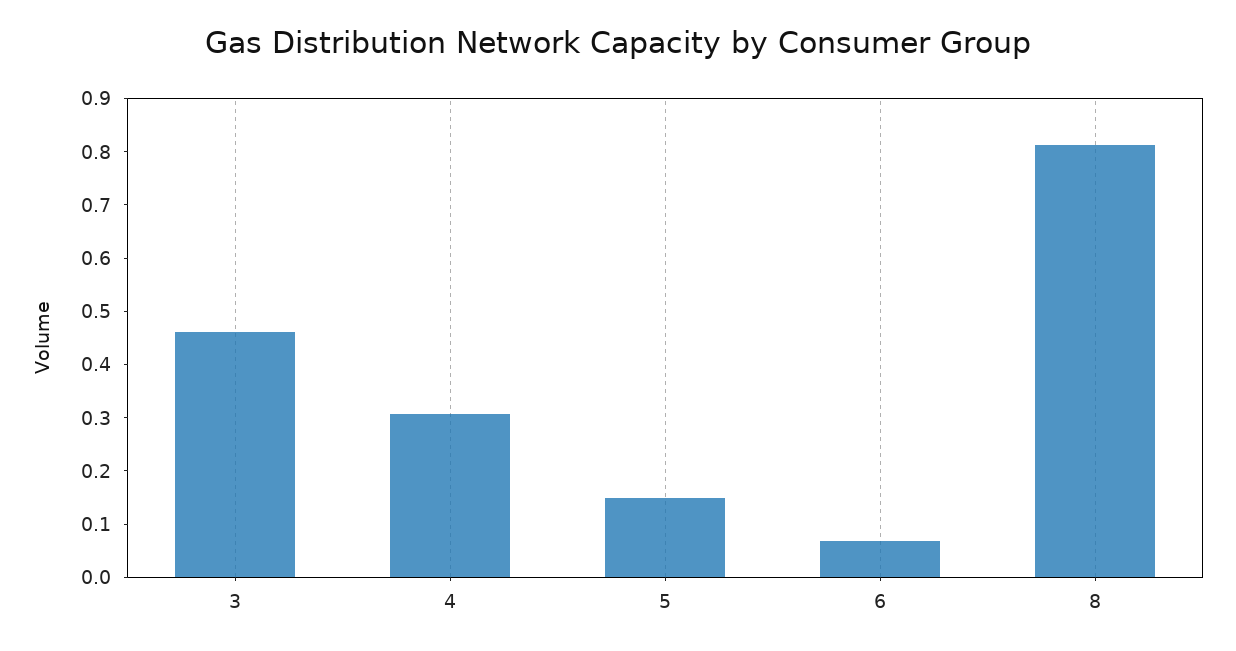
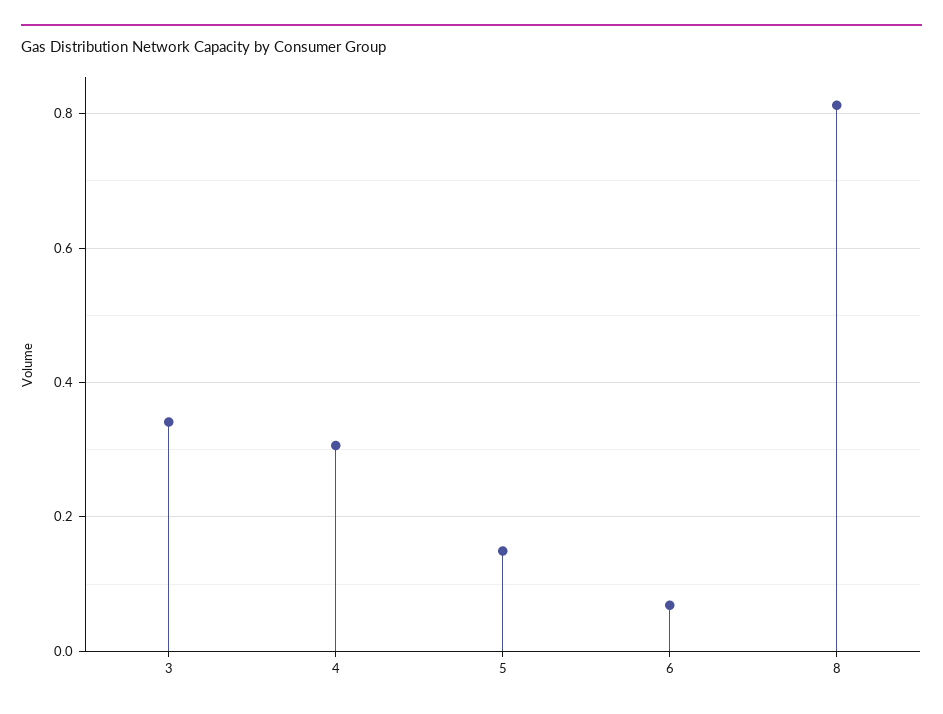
3: 0.46 -> 0.34

